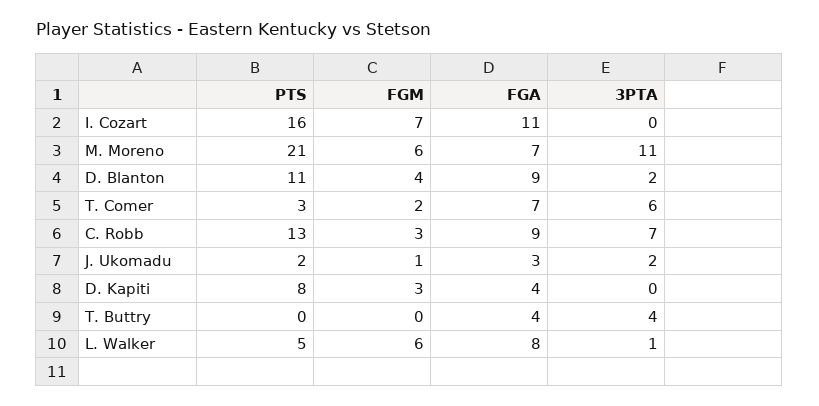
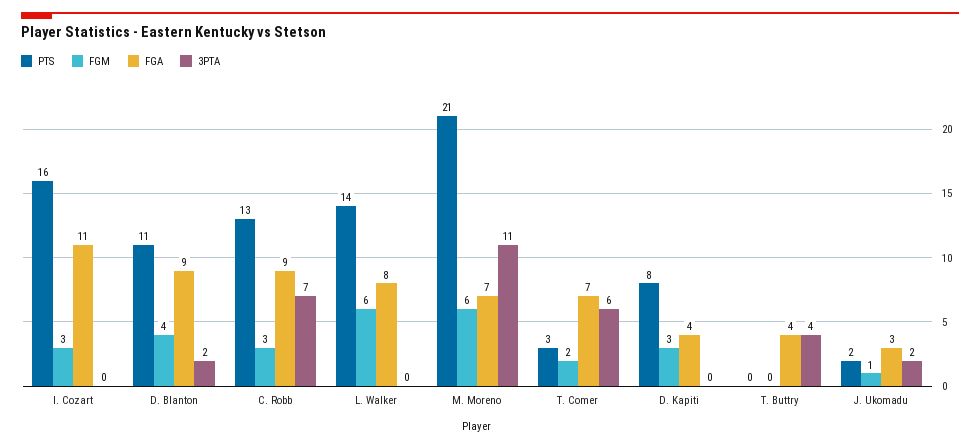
FGM, I. Cozart: 7 -> 3
PTS, L. Walker: 5 -> 14
3PTA, L. Walker: 1 -> 0

